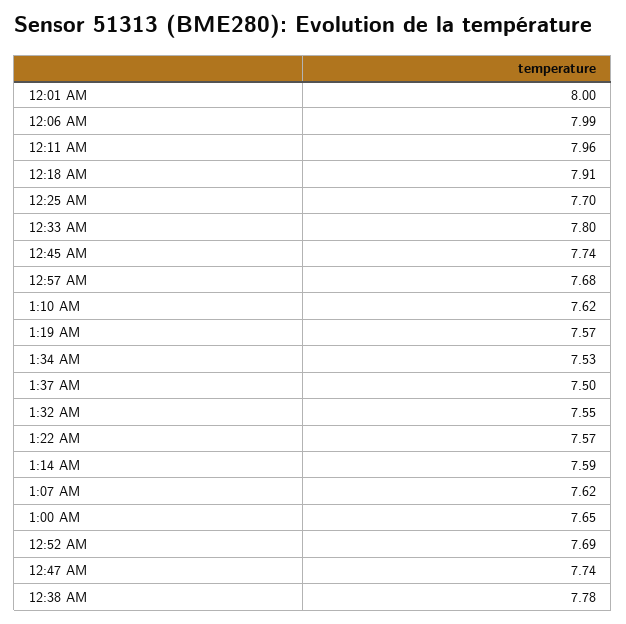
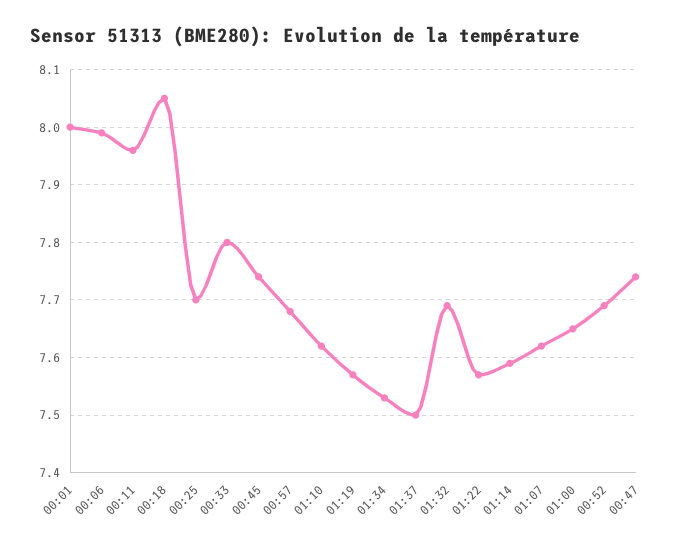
12:18 AM: 7.91 -> 8.05
1:32 AM: 7.55 -> 7.7
12:38 AM: 7.78 -> none

